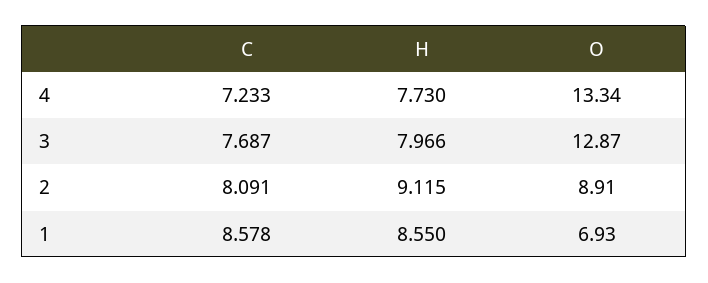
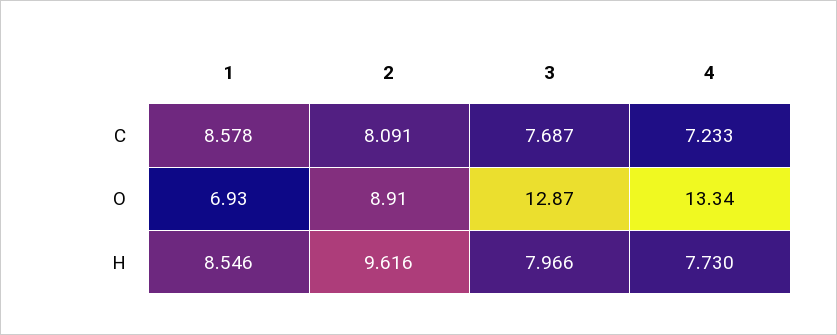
H, 2: 9.115 -> 9.616
H, 1: 8.55 -> 8.546

